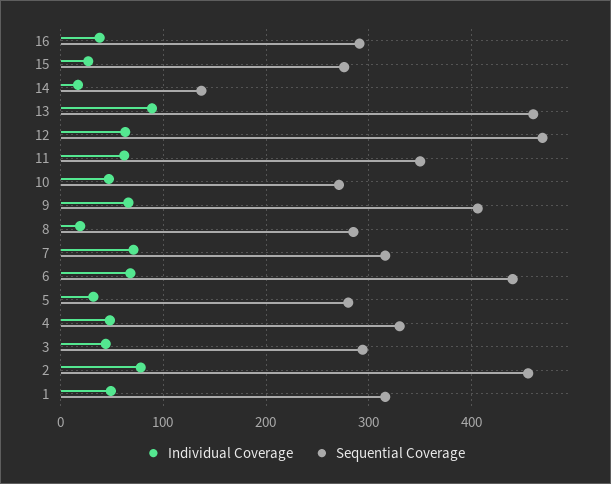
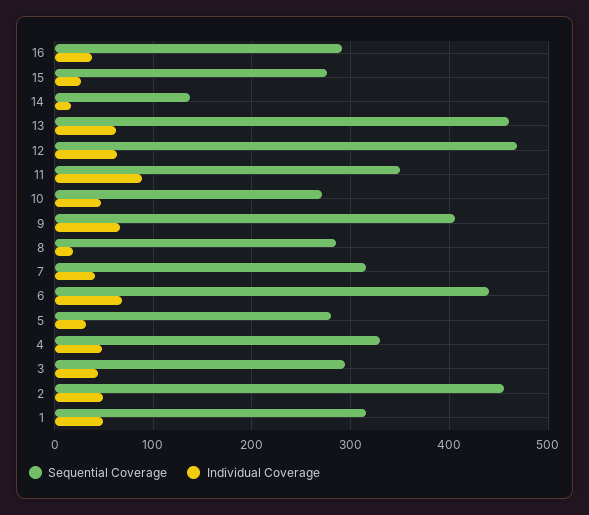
Individual Coverage, 13: 90 -> 60
Individual Coverage, 11: 60 -> 90
Individual Coverage, 7: 70 -> 40
Individual Coverage, 2: 80 -> 50

